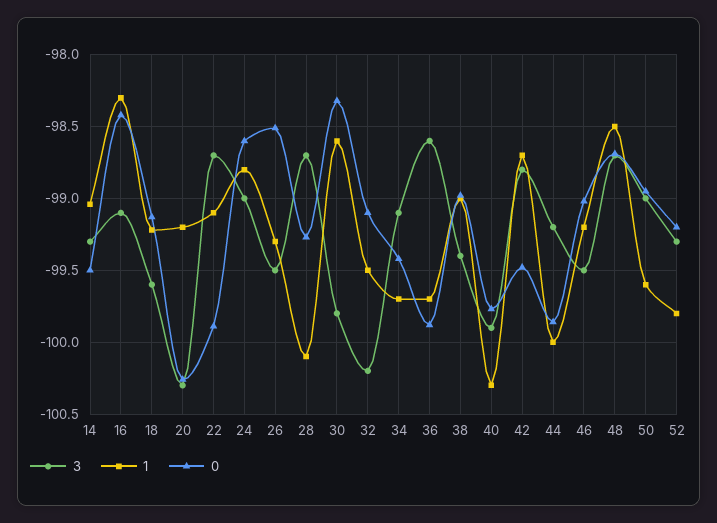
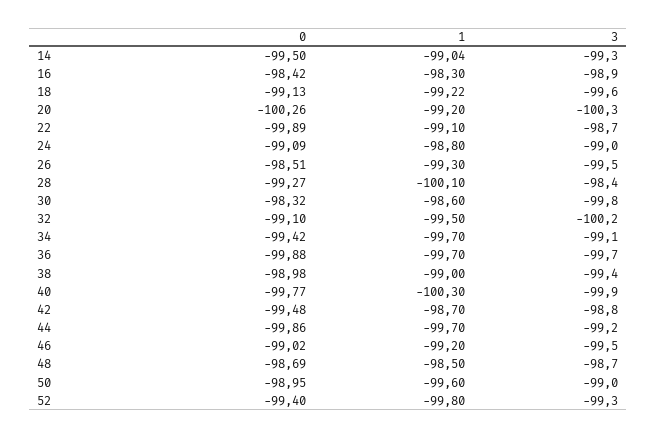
3, 16: -99.1 -> -98.9
0, 24: -98.6 -> -99.09
3, 28: -98.7 -> -98.4
3, 36: -98.6 -> -99.7
1, 44: -100 -> -99.7
0, 52: -99.2 -> -99.4

